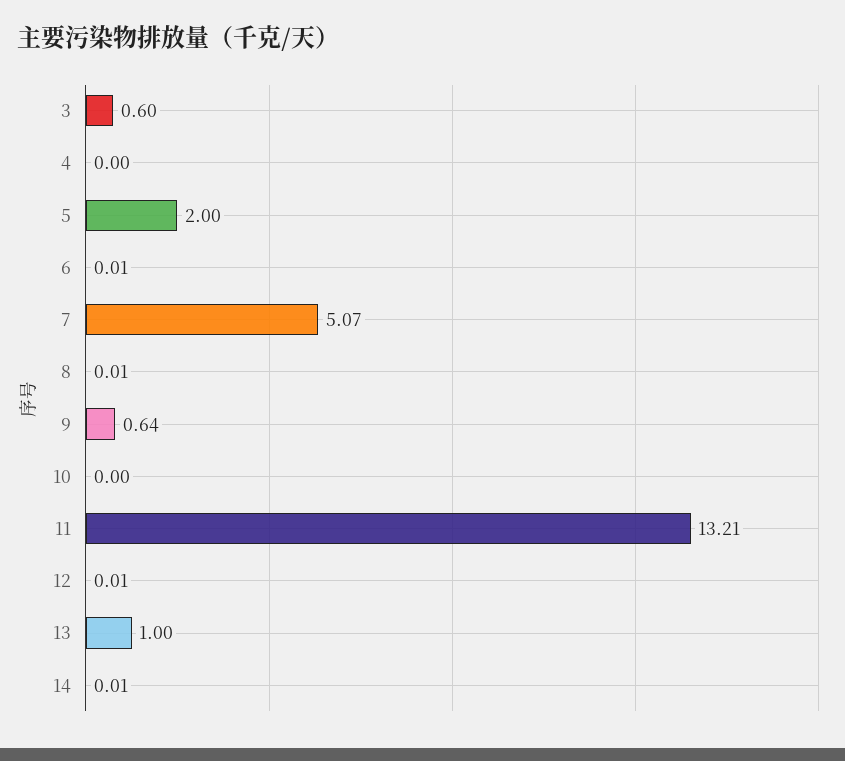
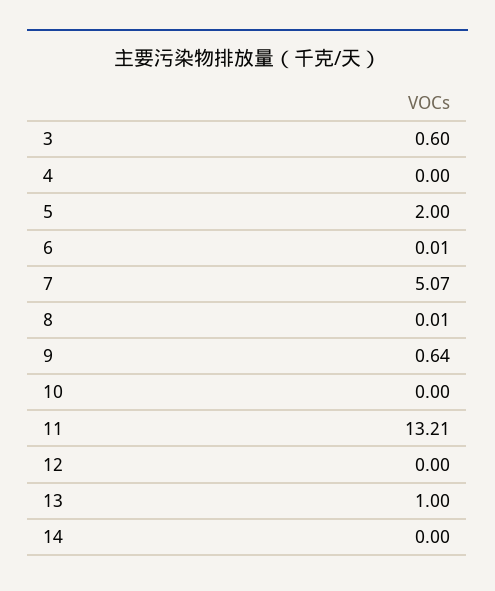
12: 0.01 -> 0
14: 0.01 -> 0

